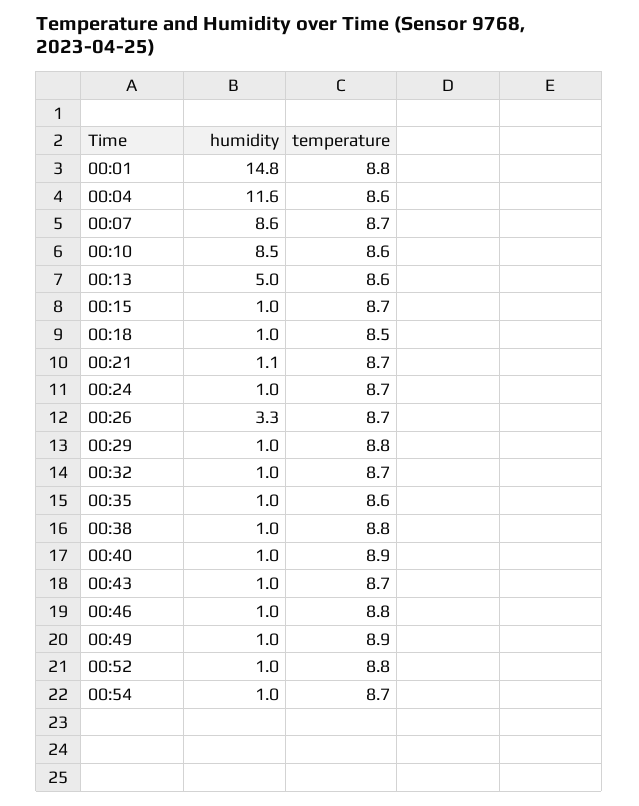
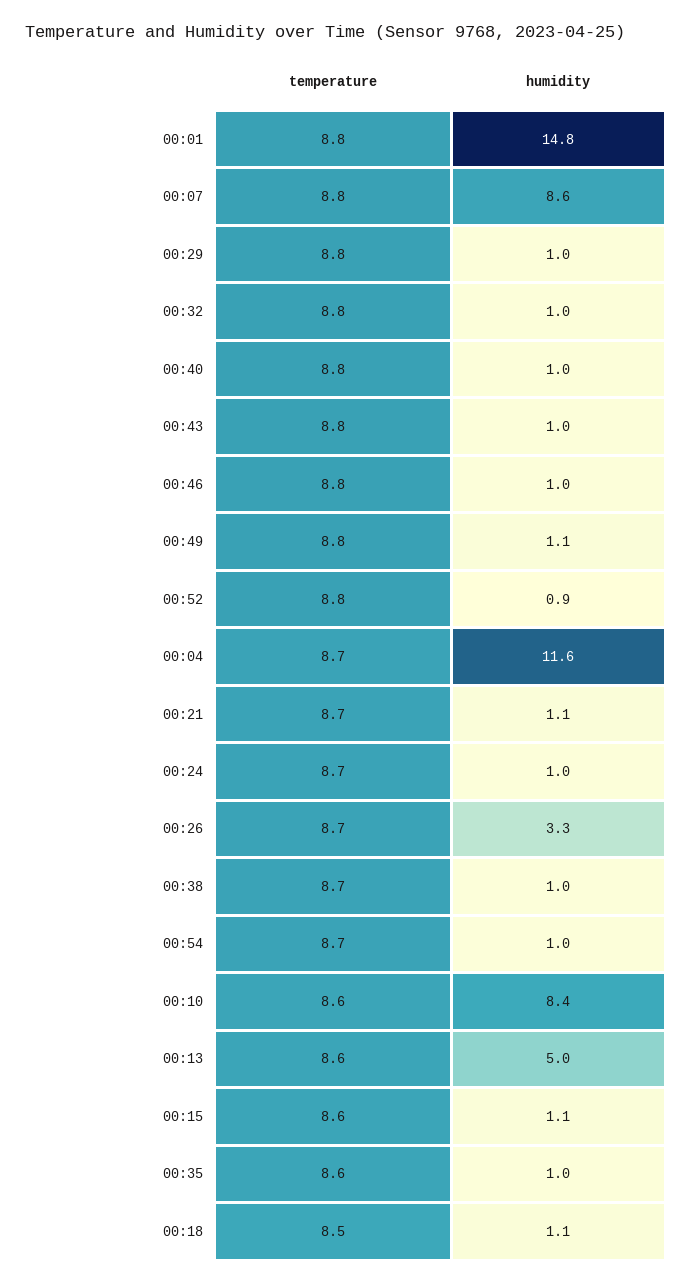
temperature, 00:04: 8.6 -> 8.7
temperature, 00:07: 8.7 -> 8.8
humidity, 00:10: 8.5 -> 8.4
humidity, 00:15: 1 -> 1.1
temperature, 00:15: 8.7 -> 8.6
humidity, 00:18: 1 -> 1.1
temperature, 00:32: 8.7 -> 8.8
temperature, 00:38: 8.8 -> 8.7
temperature, 00:40: 8.9 -> 8.8
temperature, 00:43: 8.7 -> 8.8
humidity, 00:49: 1 -> 1.1
temperature, 00:49: 8.9 -> 8.8
humidity, 00:52: 1 -> 0.9

